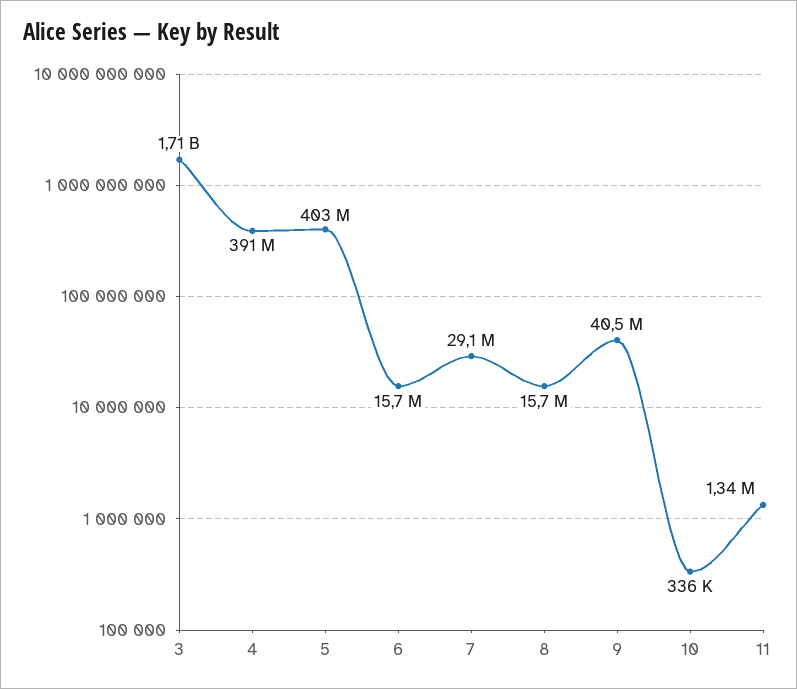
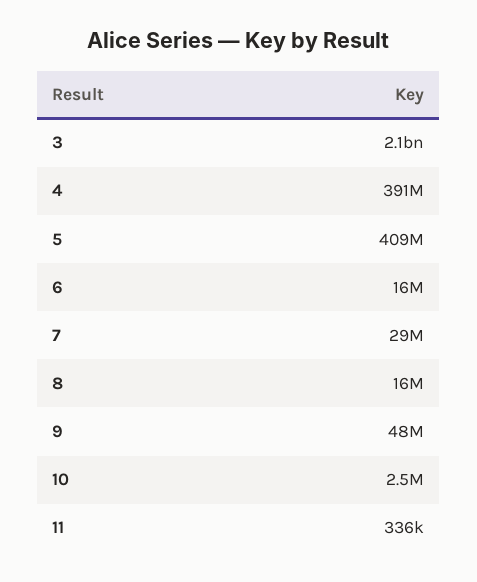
3: 1710000000 -> 2100000000
5: 403000000 -> 409000000
9: 40500000 -> 48000000
10: 336000 -> 2500000
11: 1340000 -> 336000

